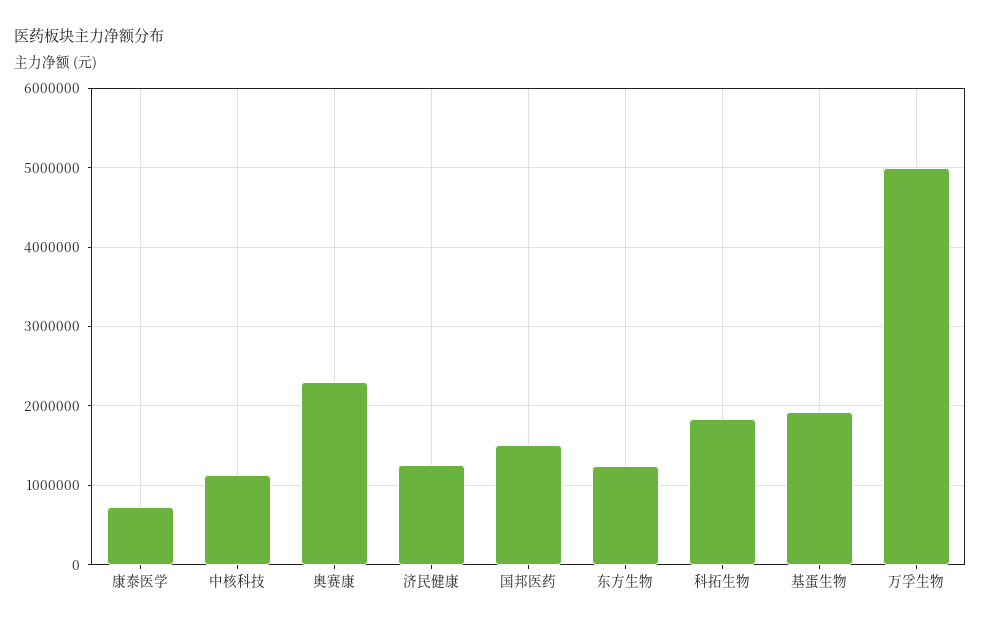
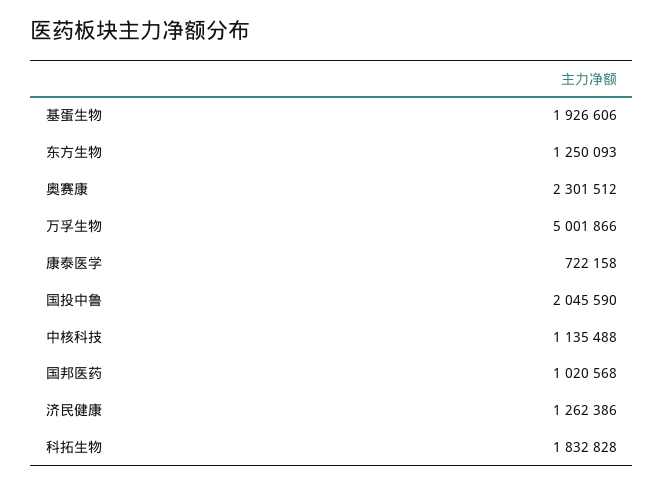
国邦医药: 1500000 -> 1020568
国投中鲁: none -> 2045590

